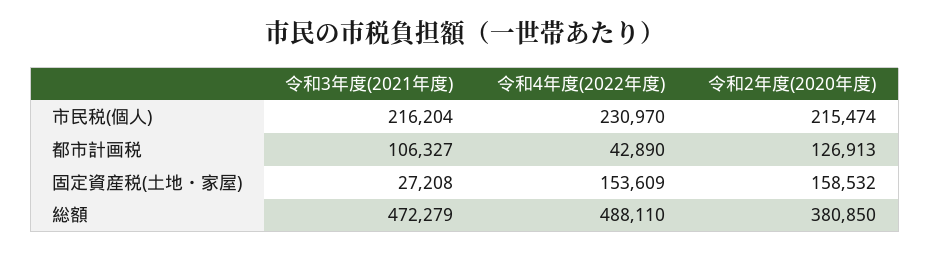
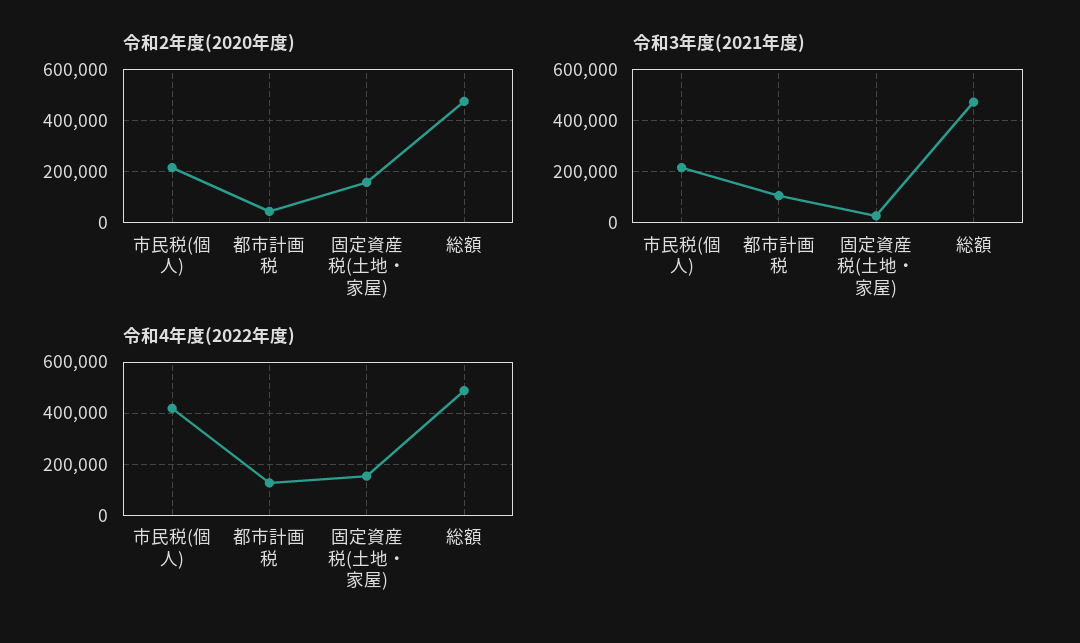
令和4年度(2022年度), 市民税(個人): 230970 -> 425000
令和4年度(2022年度), 都市計画税: 42890 -> 125000
令和2年度(2020年度), 都市計画税: 126913 -> 50000
令和2年度(2020年度), 総額: 380850 -> 475000

